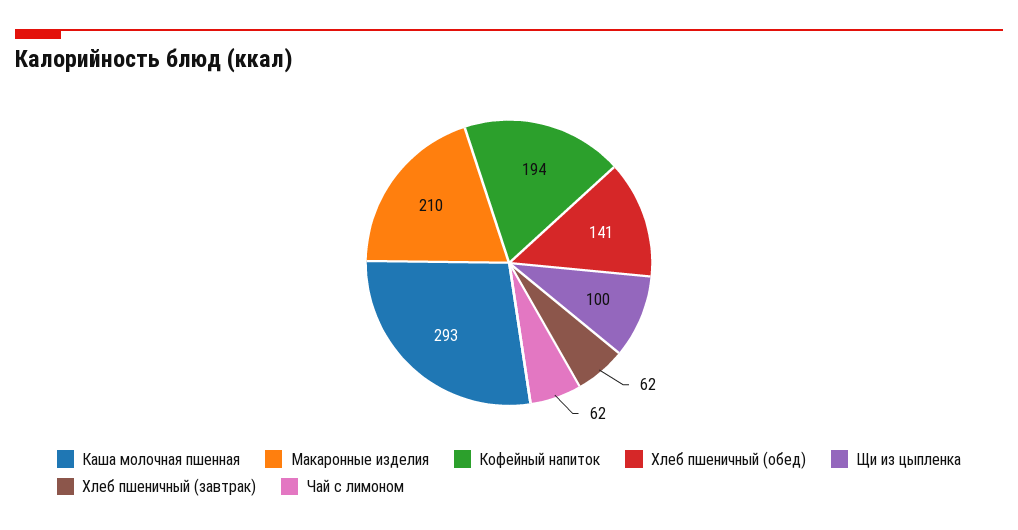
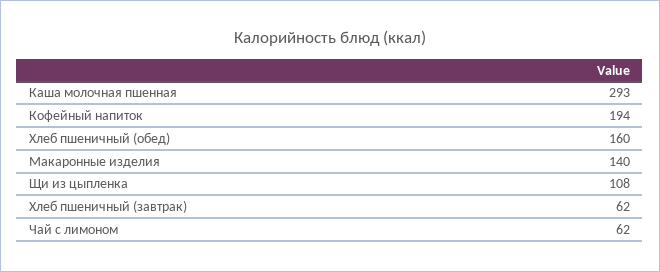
Макаронные изделия: 210 -> 140
Хлеб пшеничный (обед): 141 -> 160
Щи из цыпленка: 100 -> 108

